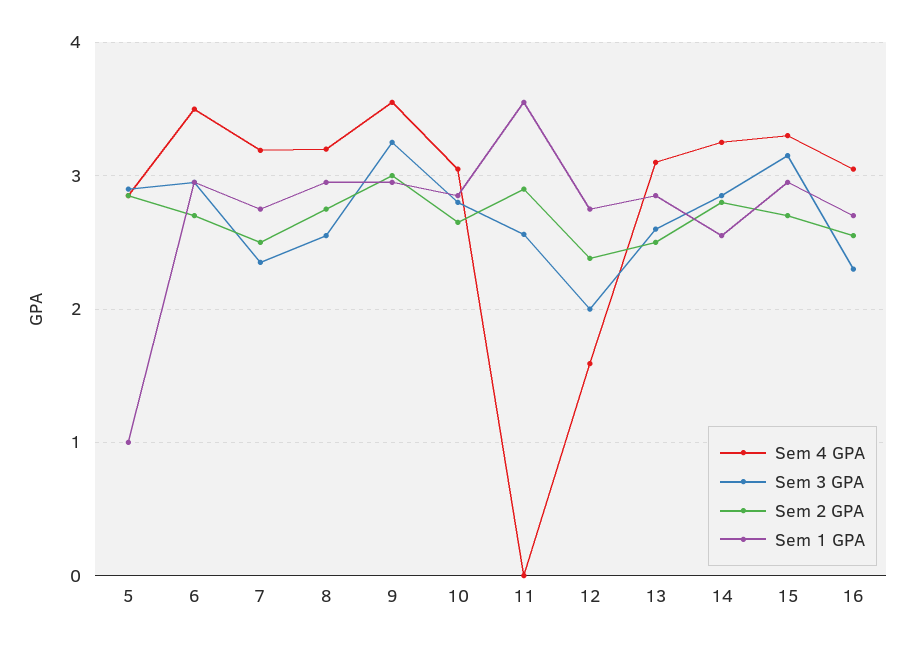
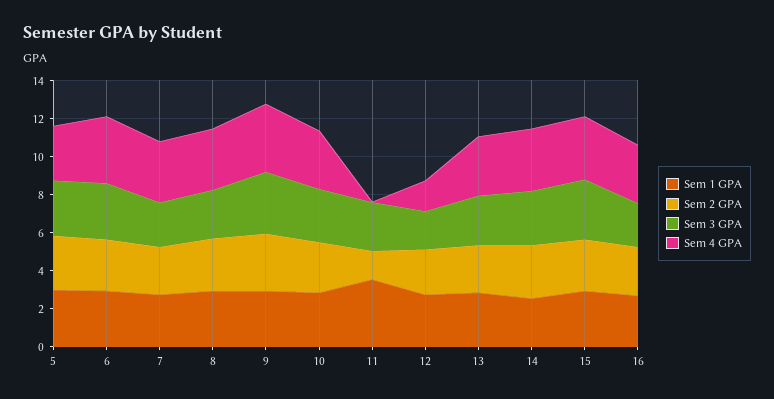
Sem 1 GPA, 5: 1 -> 3
Sem 2 GPA, 11: 2.9 -> 1.5

